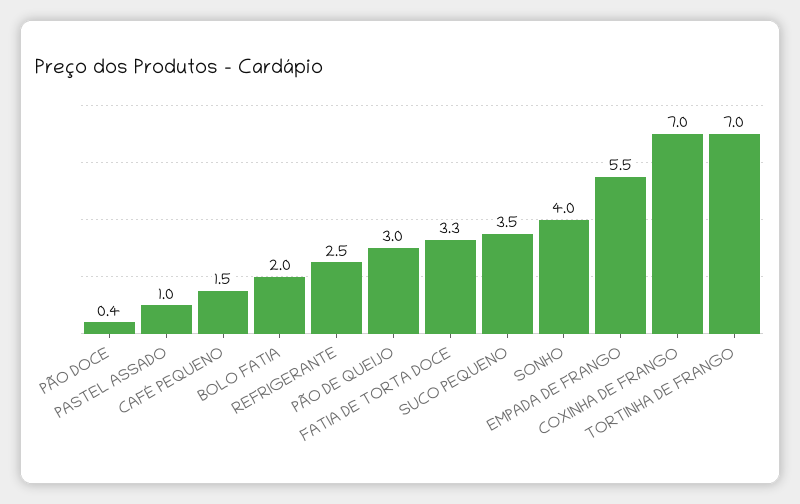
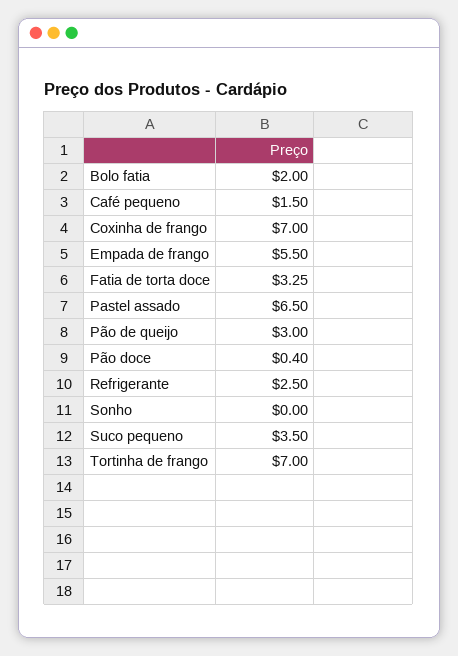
PASTEL ASSADO: 1 -> 6.5
SONHO: 4 -> 0

